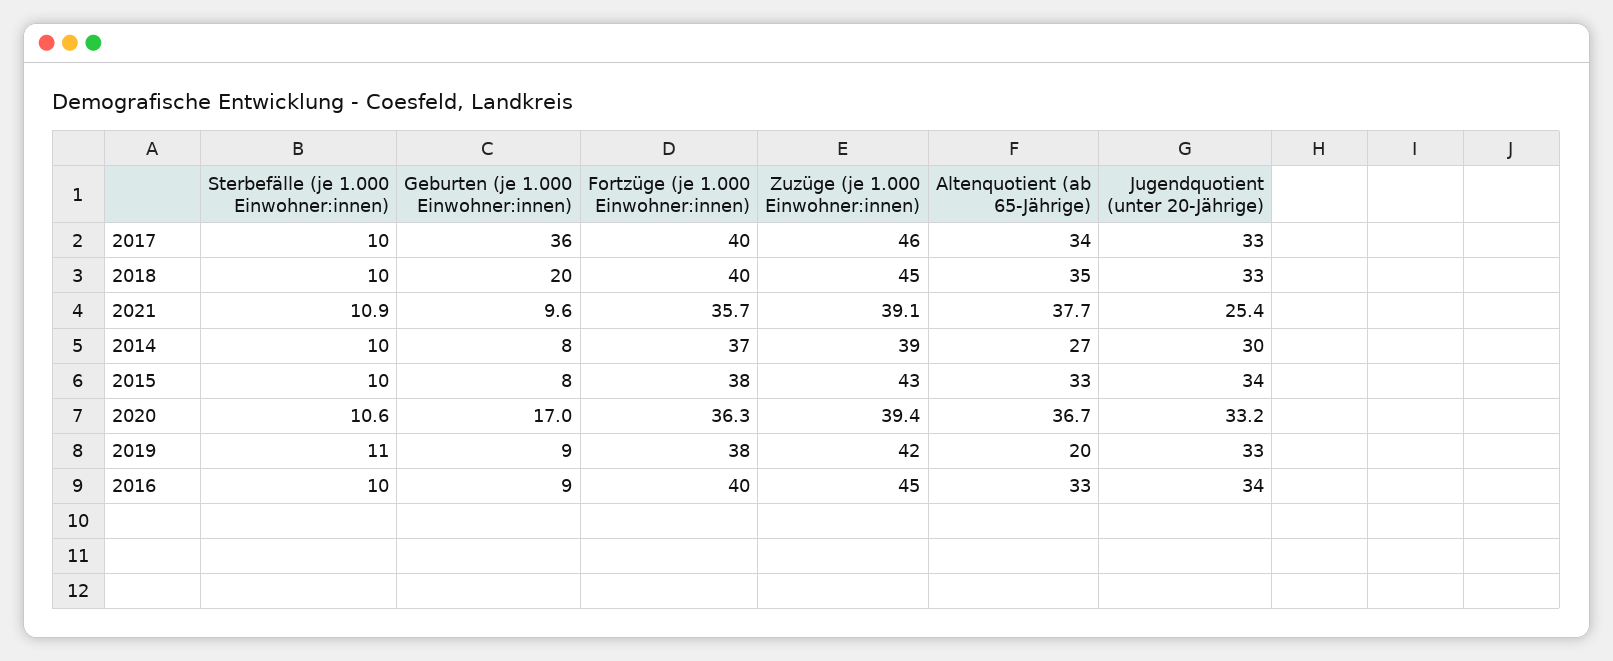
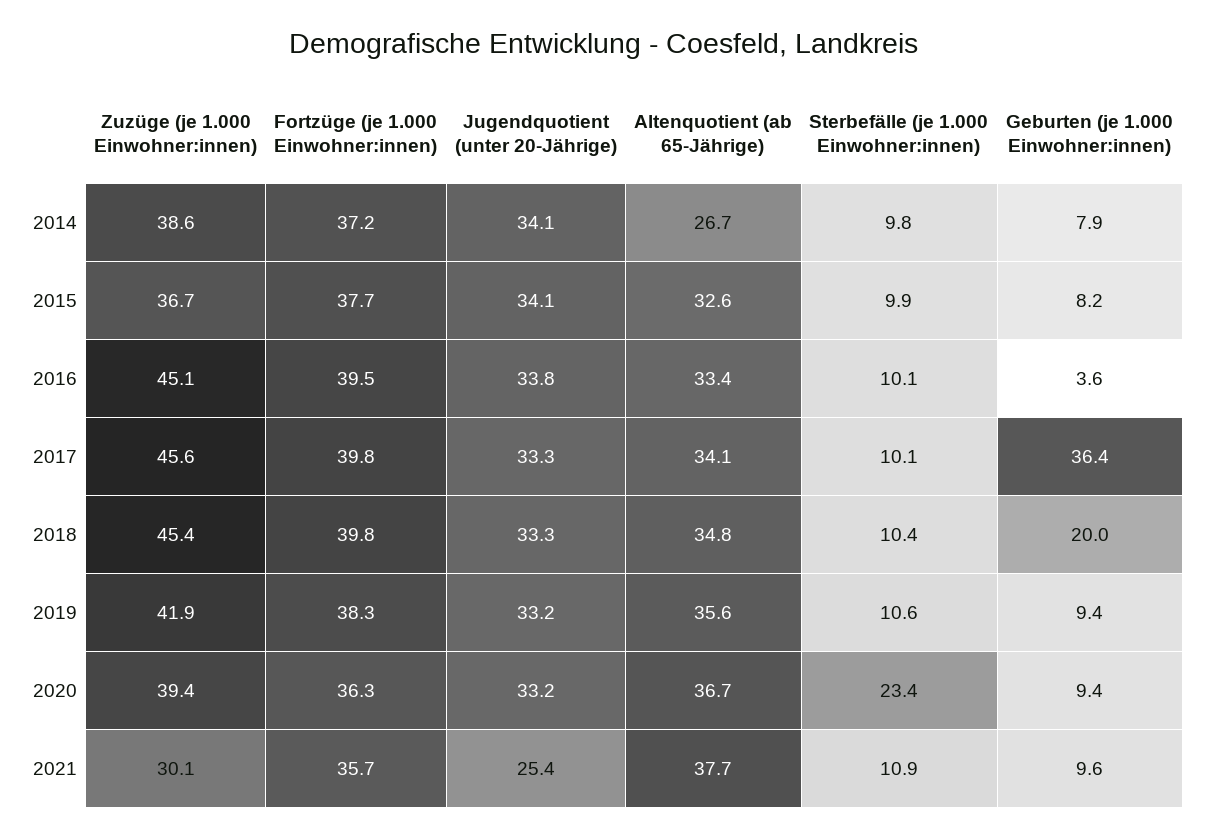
Zuzüge (je 1.000 Einwohner:innen), 2021: 39.1 -> 30.1
Jugendquotient (unter 20-Jährige), 2014: 30 -> 34.1
Zuzüge (je 1.000 Einwohner:innen), 2015: 43 -> 36.7
Sterbefälle (je 1.000 Einwohner:innen), 2020: 10.6 -> 23.4
Geburten (je 1.000 Einwohner:innen), 2020: 17 -> 9.4
Altenquotient (ab 65-Jährige), 2019: 20 -> 35.6
Geburten (je 1.000 Einwohner:innen), 2016: 9 -> 3.6

